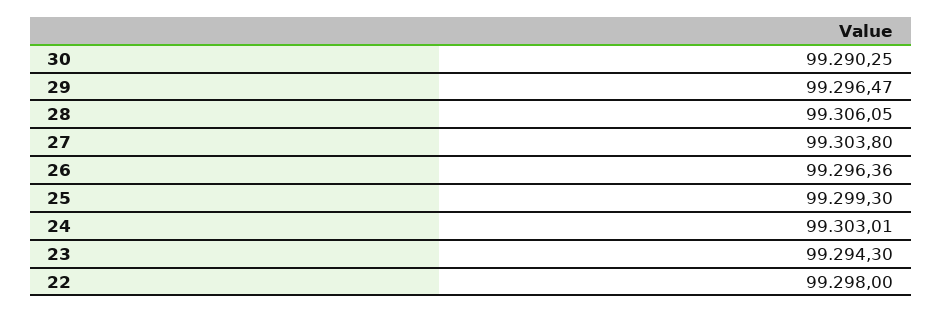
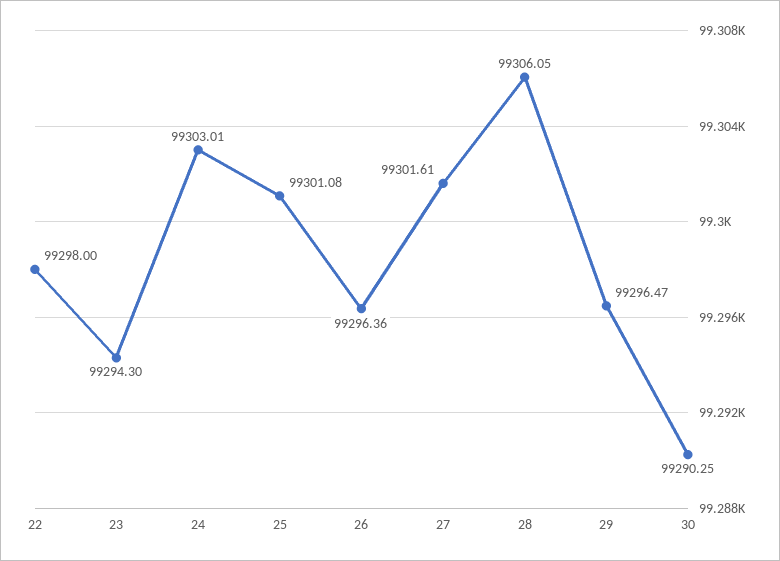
27: 99303.8 -> 99301.61
25: 99299.3 -> 99301.08

